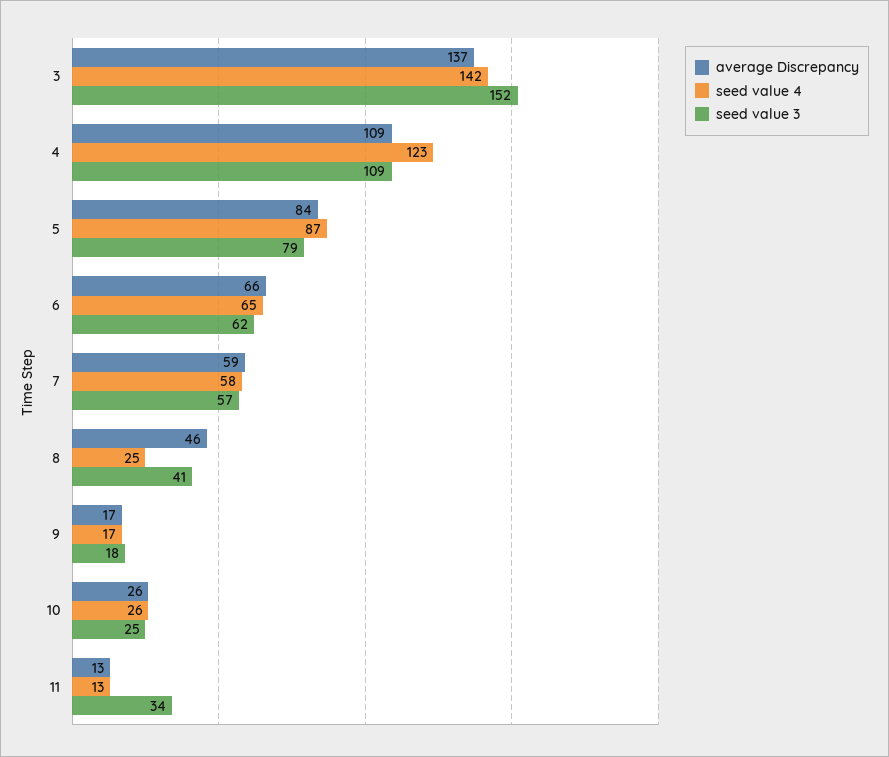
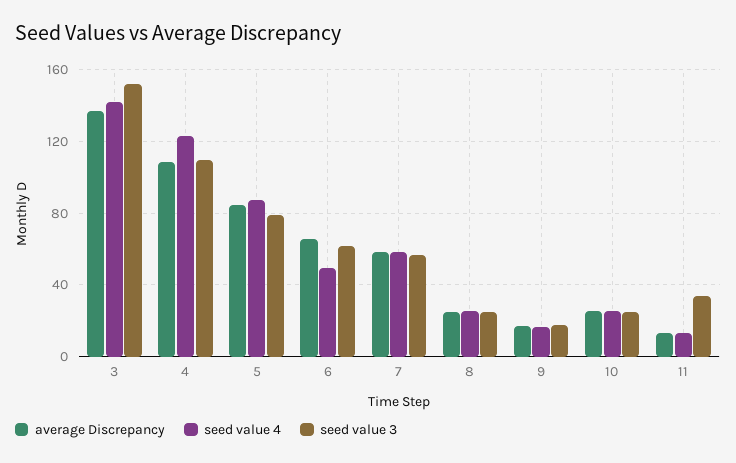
seed value 4, 6: 65 -> 50
average Discrepancy, 8: 46 -> 25
seed value 3, 8: 41 -> 25

